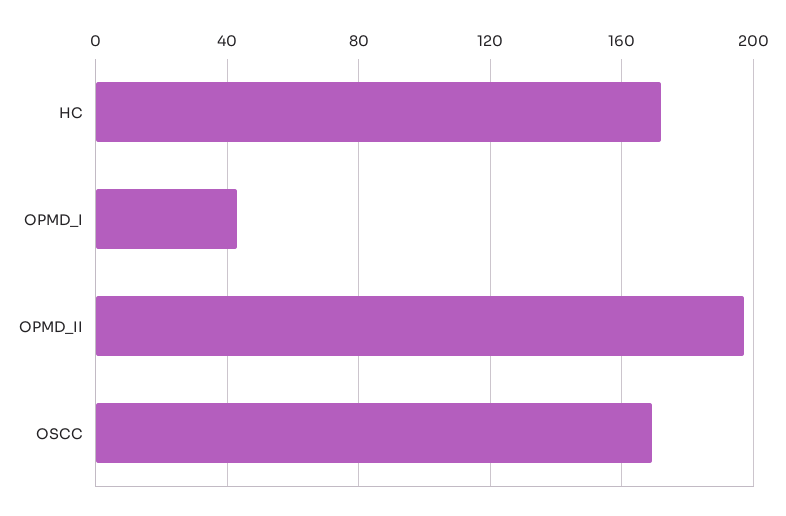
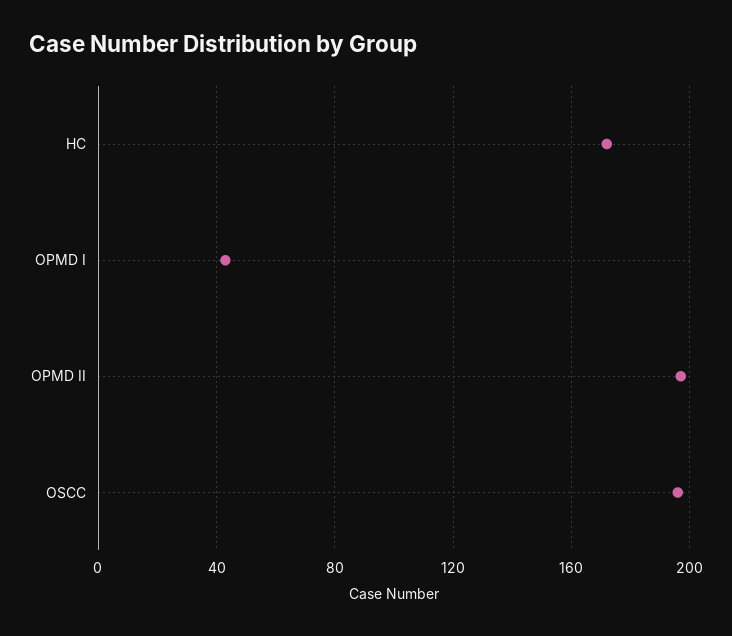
OSCC: 170 -> 195

